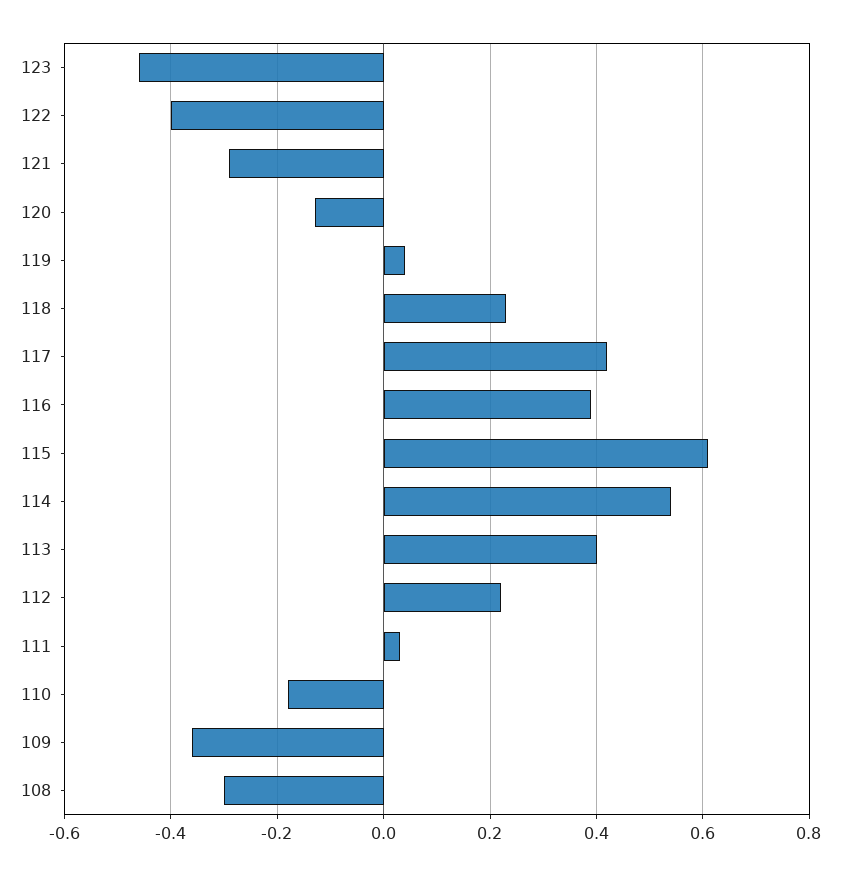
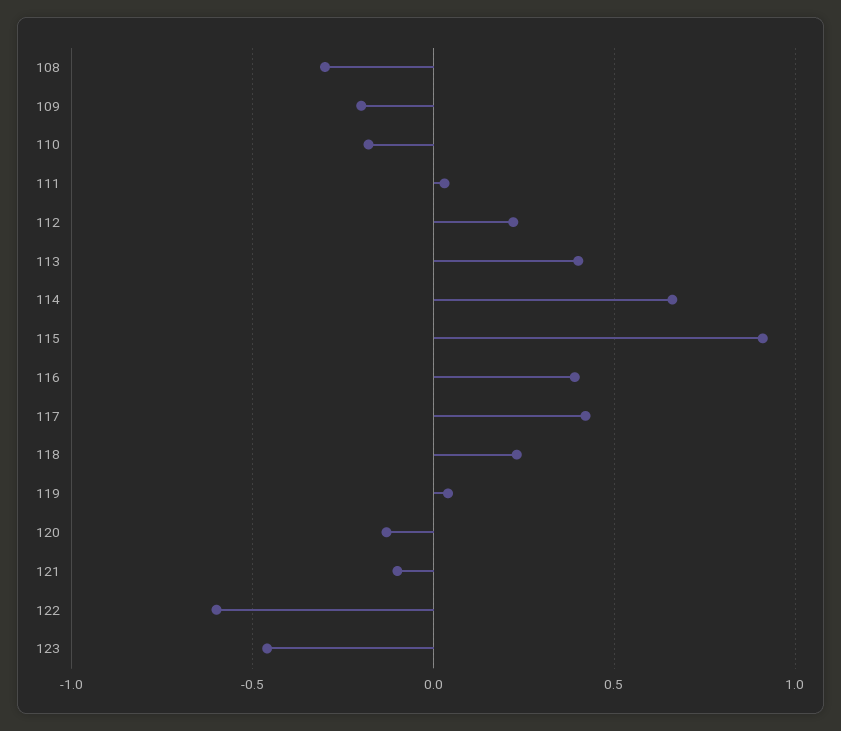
122: -0.4 -> -0.6
121: -0.3 -> -0.1
115: 0.6 -> 0.9
114: 0.55 -> 0.65
109: -0.35 -> -0.2

